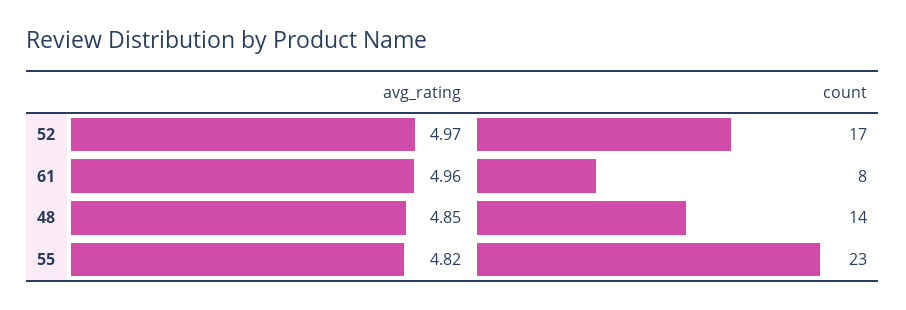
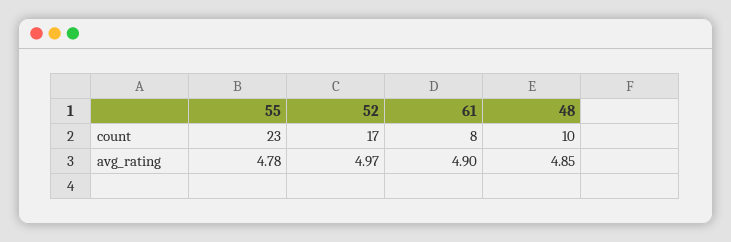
avg_rating, 61: 4.96 -> 4.9
count, 48: 14 -> 10
avg_rating, 55: 4.82 -> 4.78

